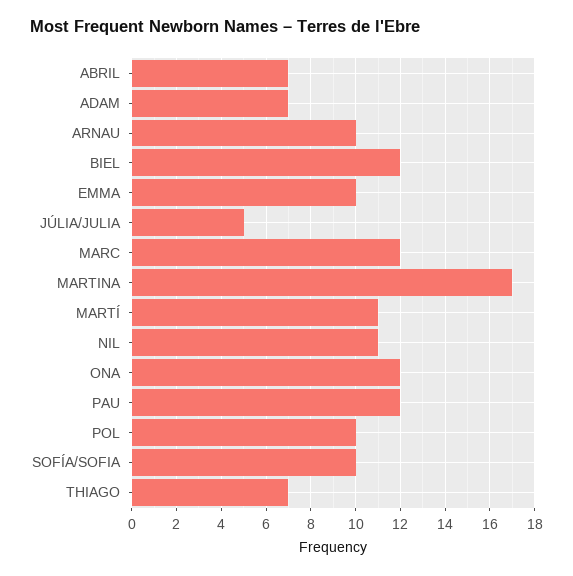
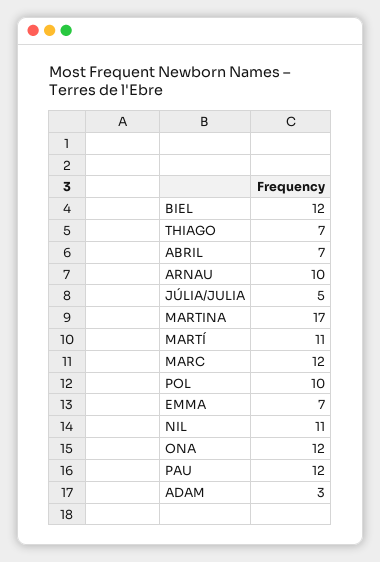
ADAM: 7 -> 3
EMMA: 10 -> 7
SOFÍA/SOFIA: 10 -> none

